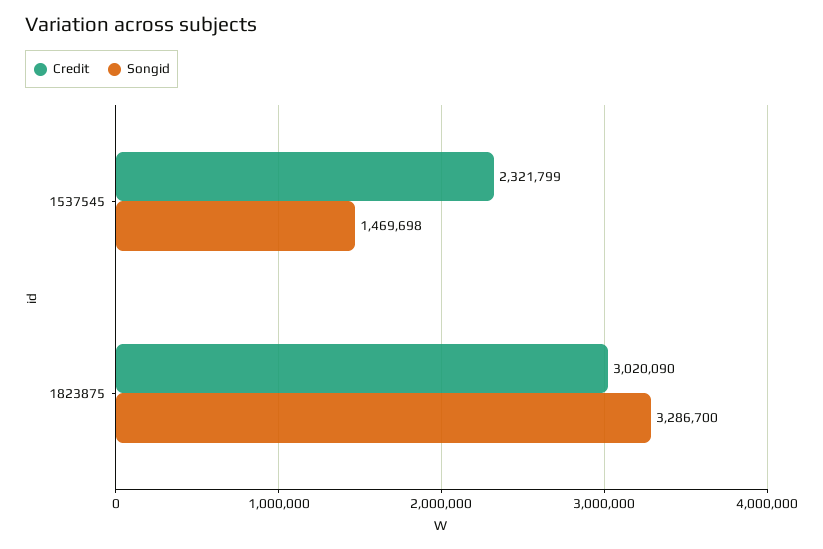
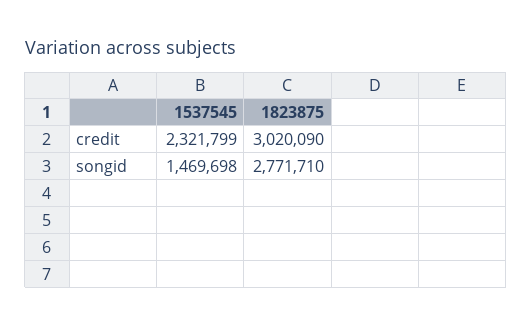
Songid, 1823875: 3286700 -> 2771710

